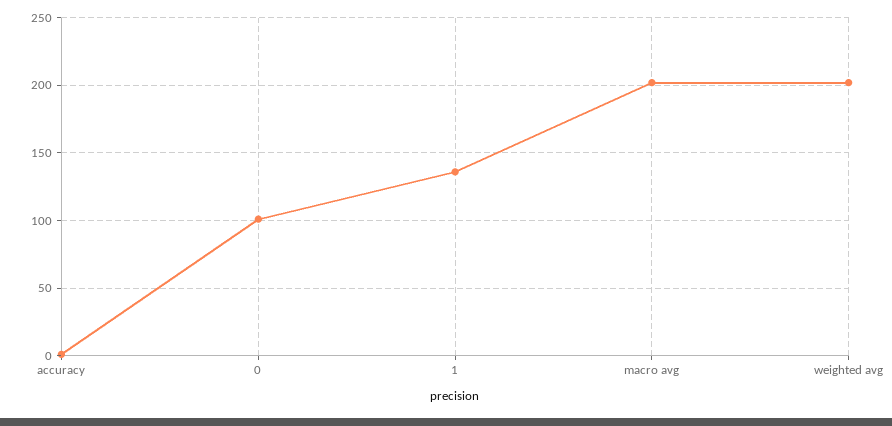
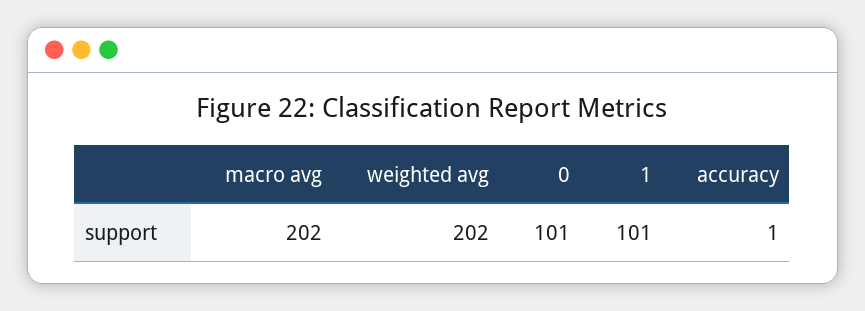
1: 135 -> 101

